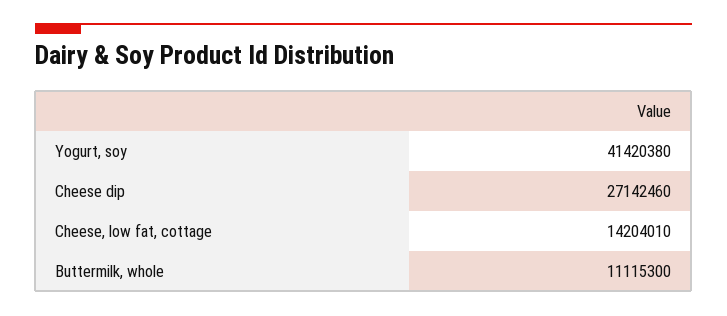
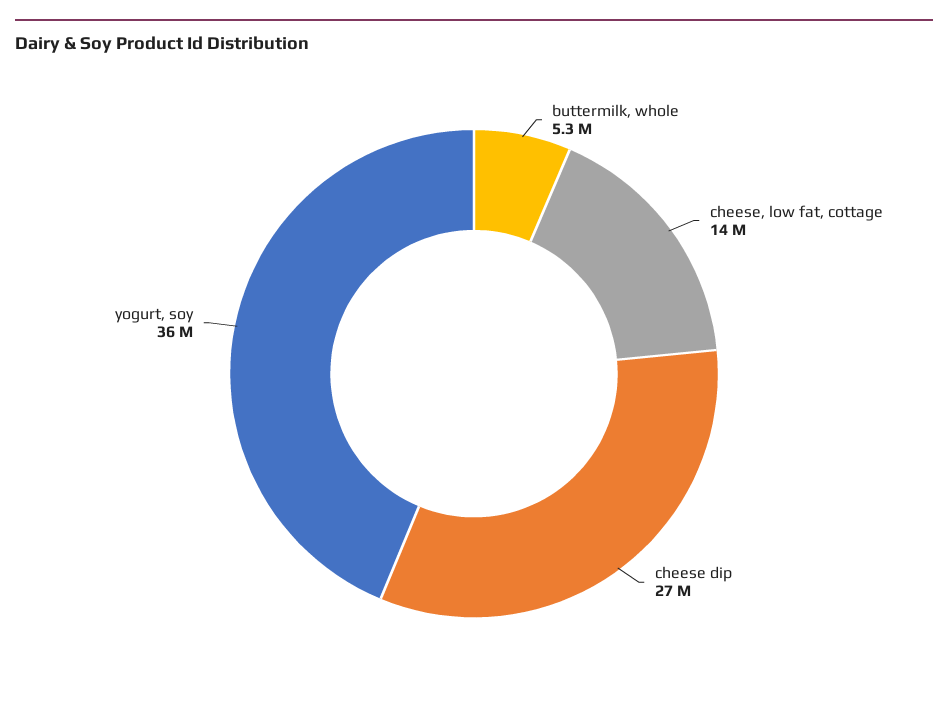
Yogurt, soy: 41420380 -> 36000000
Buttermilk, whole: 11115300 -> 5300000

